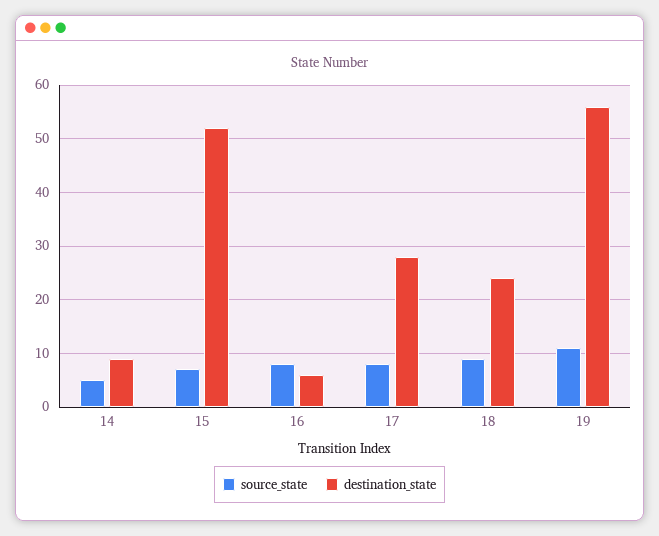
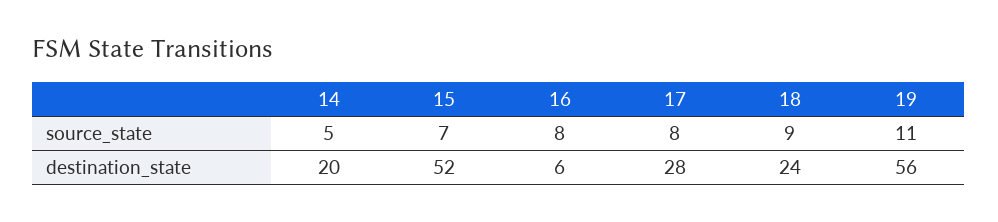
destination_state, 14: 10 -> 20

